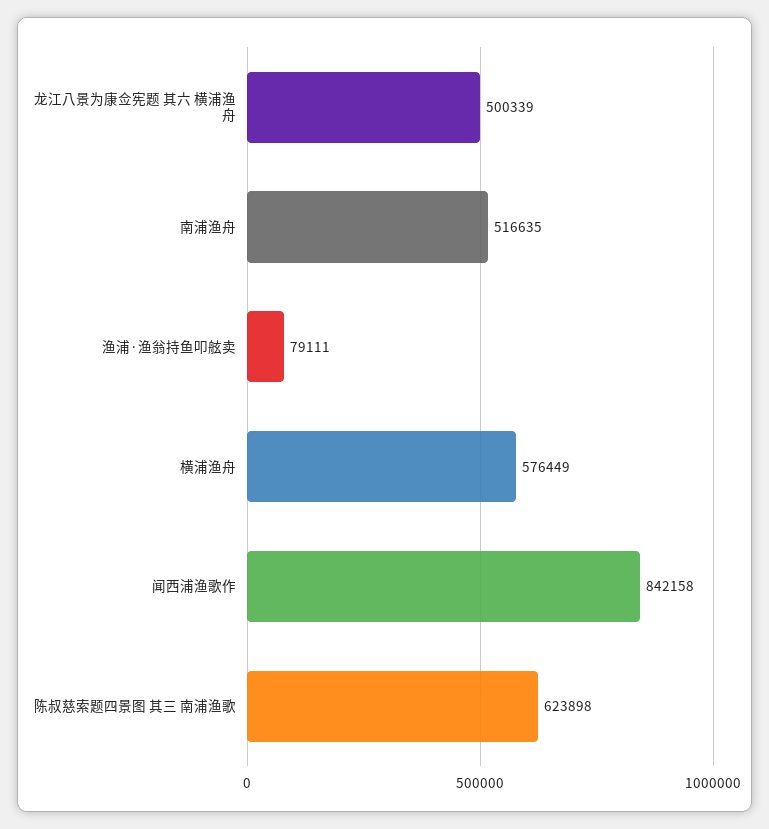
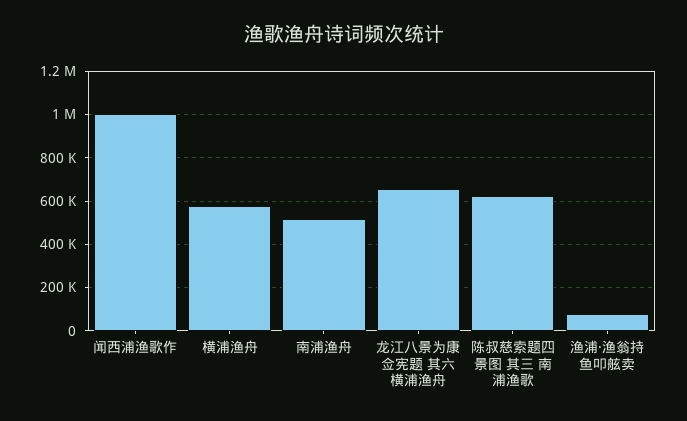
龙江八景为康佥宪题 其六 横浦渔舟: 500339 -> 650000
闻西浦渔歌作: 842158 -> 1000000

